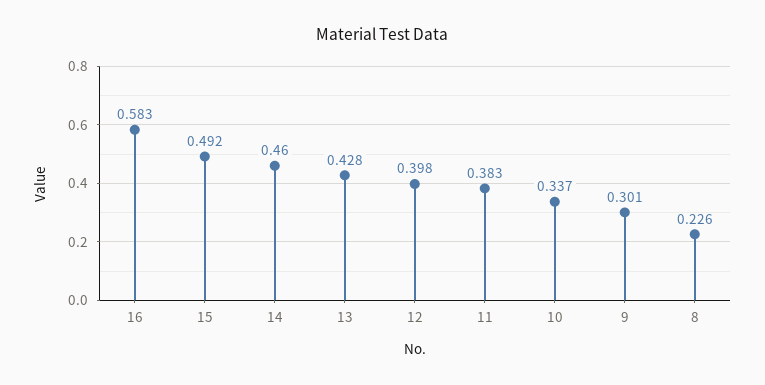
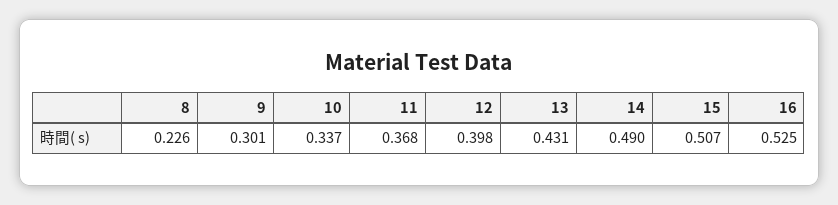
16: 0.583 -> 0.525
15: 0.492 -> 0.507
14: 0.46 -> 0.49
13: 0.428 -> 0.431
11: 0.383 -> 0.368

